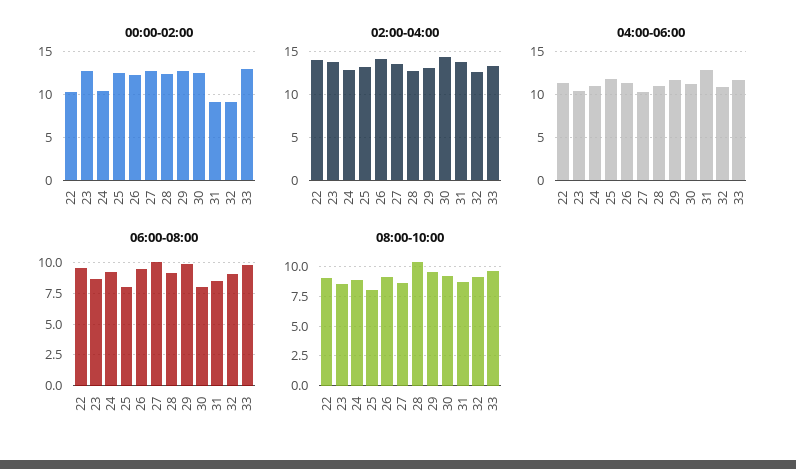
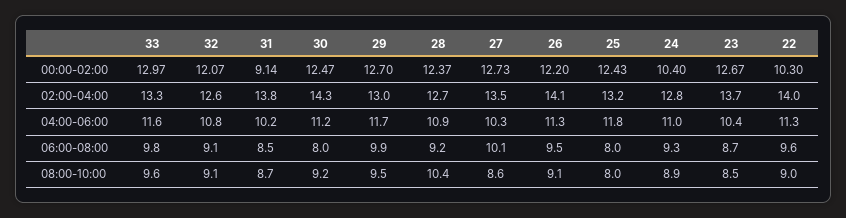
00:00-02:00, 32: 9 -> 12.07
04:00-06:00, 31: 13 -> 10.2

